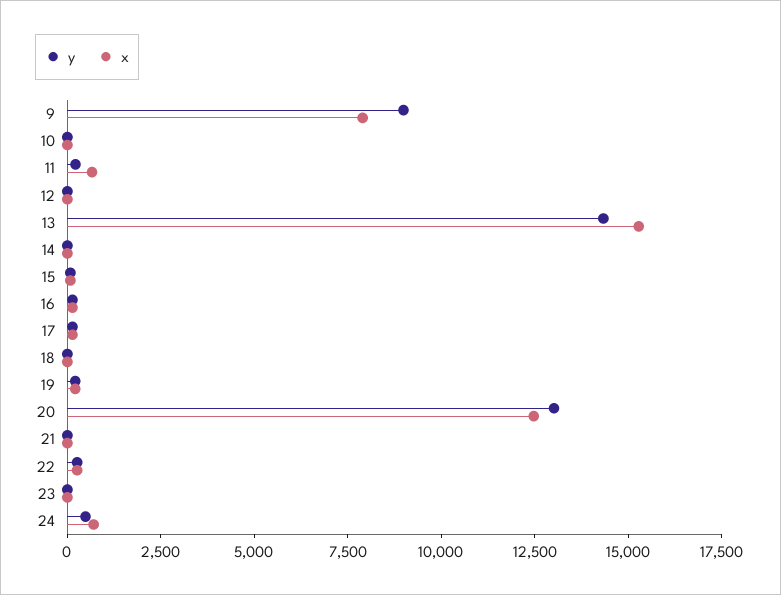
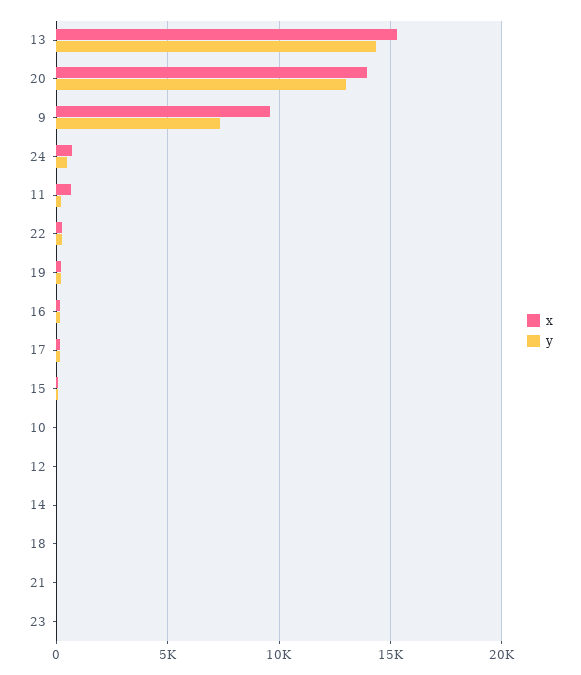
y, 9: 9000 -> 7500
x, 9: 8000 -> 9500
x, 20: 12500 -> 14000

